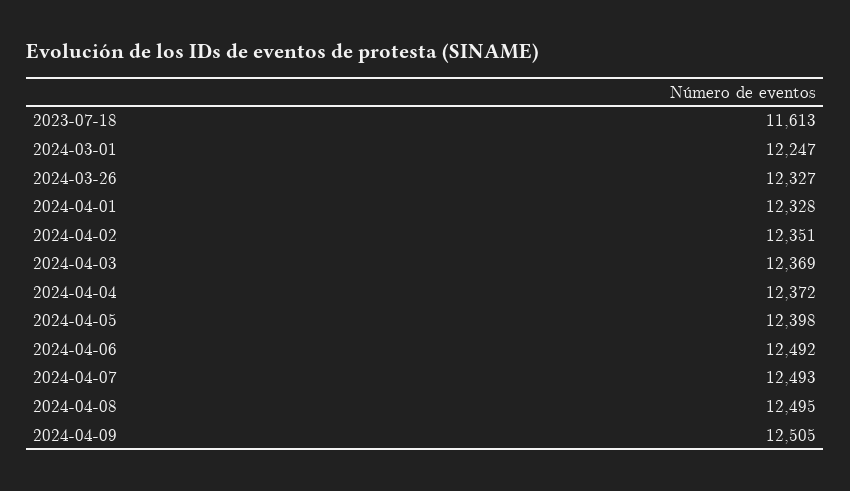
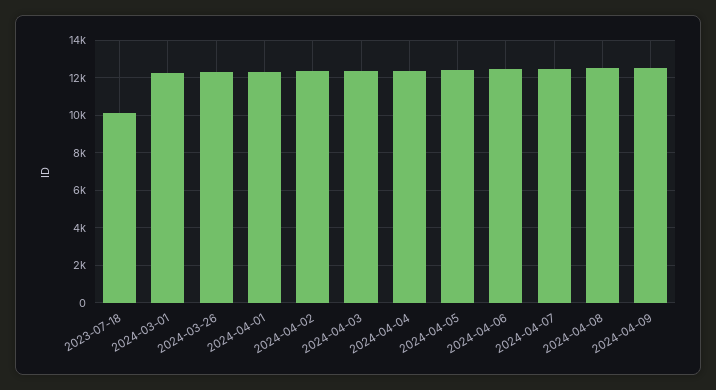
2023-07-18: 11613 -> 10000

